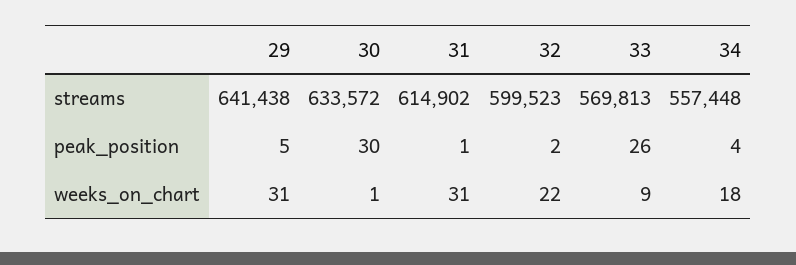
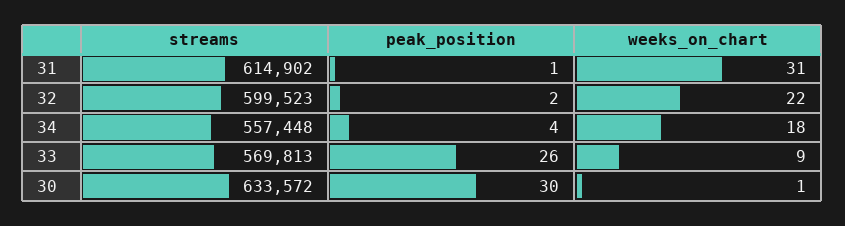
29, streams: 641438 -> none
29, peak_position: 5 -> none
29, weeks_on_chart: 31 -> none

